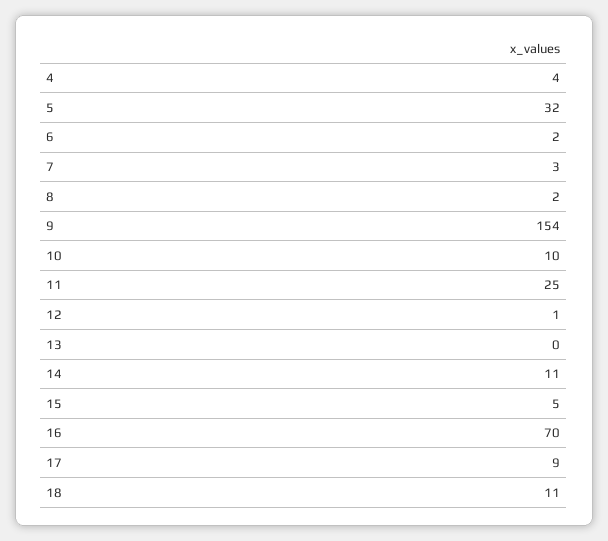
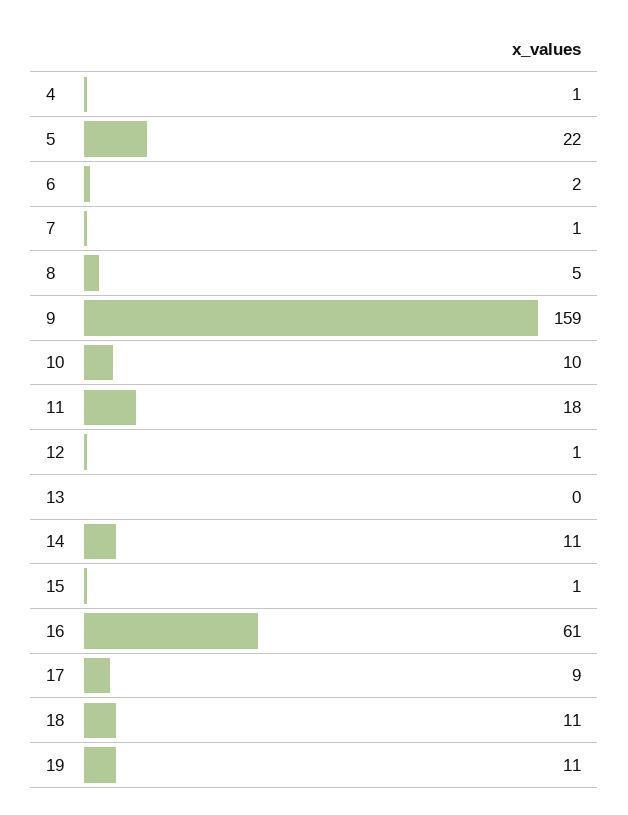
4: 4 -> 1
5: 32 -> 22
7: 3 -> 1
8: 2 -> 5
9: 154 -> 159
11: 25 -> 18
15: 5 -> 1
16: 70 -> 61
19: none -> 11

